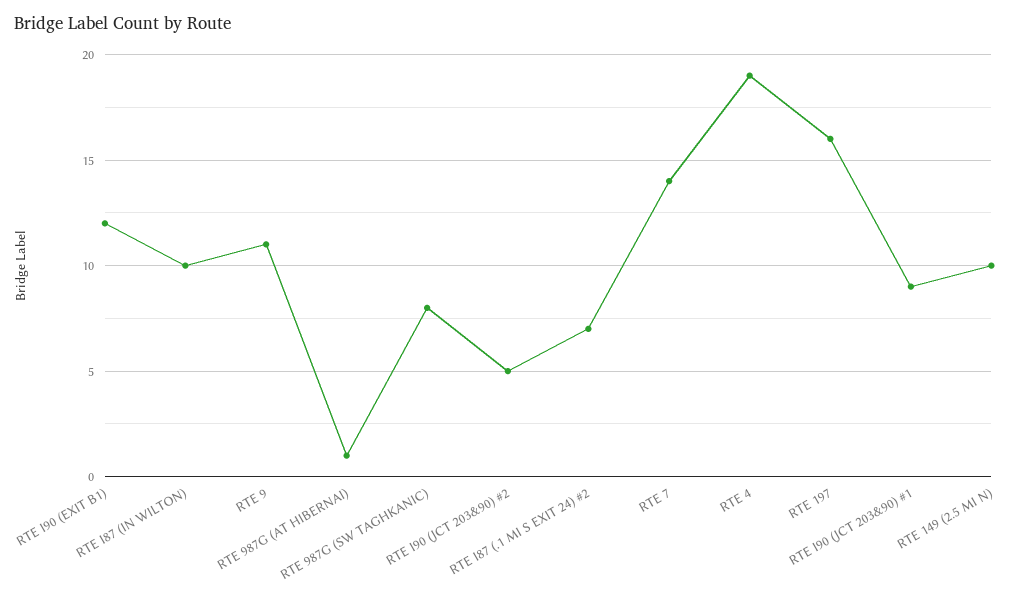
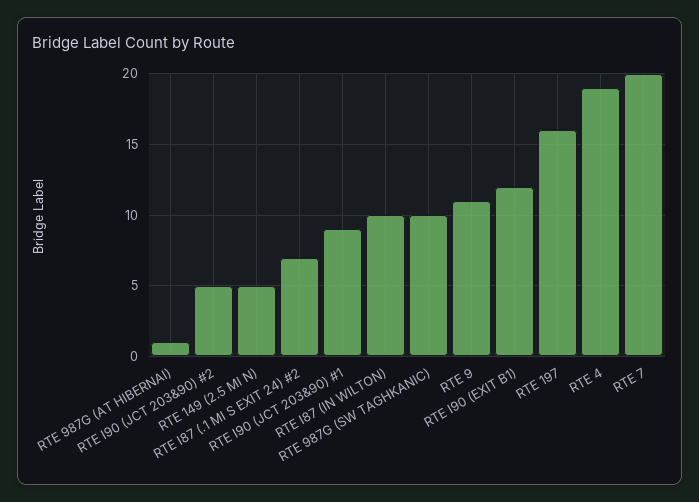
RTE 987G (SW TAGHKANIC): 8 -> 10
RTE 7: 14 -> 20
RTE 149 (2.5 MI N): 10 -> 5

